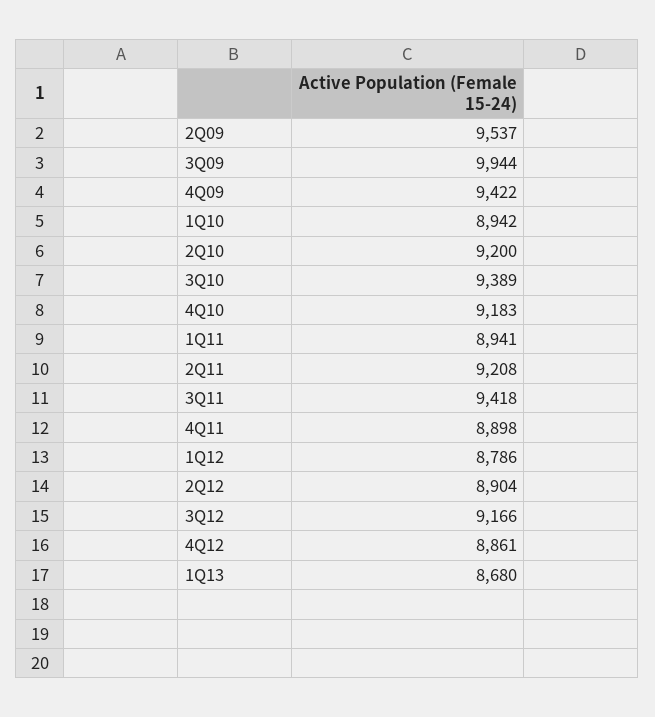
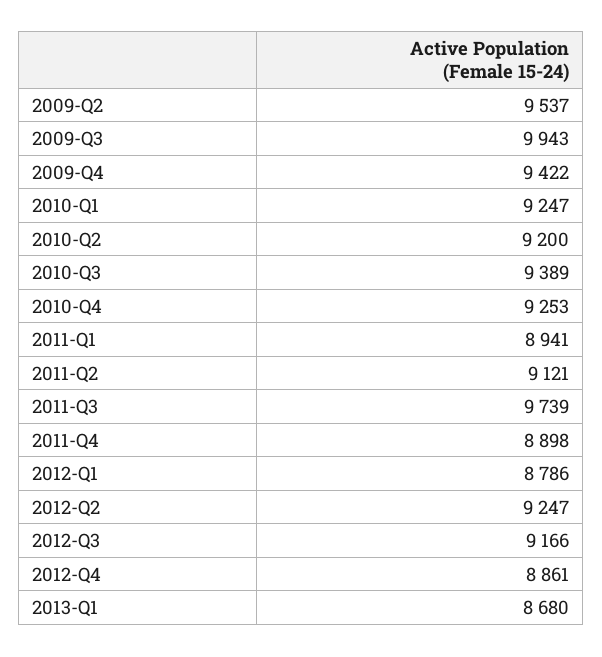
3Q09: 9944 -> 9943
1Q10: 8942 -> 9247
4Q10: 9183 -> 9253
2Q11: 9208 -> 9121
3Q11: 9418 -> 9739
2Q12: 8904 -> 9247

